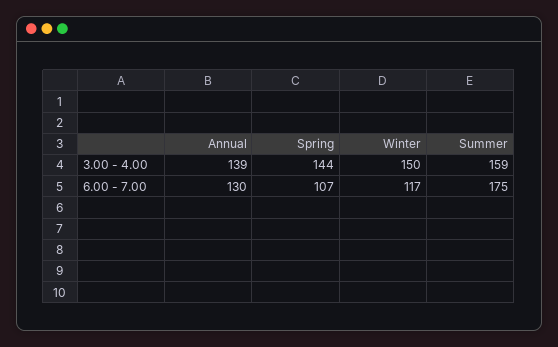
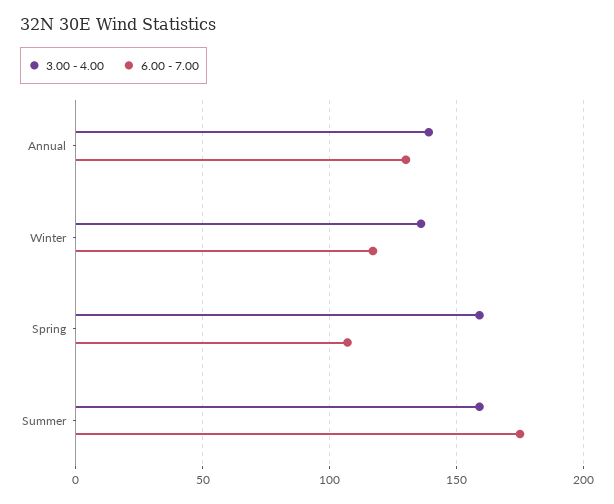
3.00 - 4.00, Spring: 144 -> 160
3.00 - 4.00, Winter: 150 -> 135

